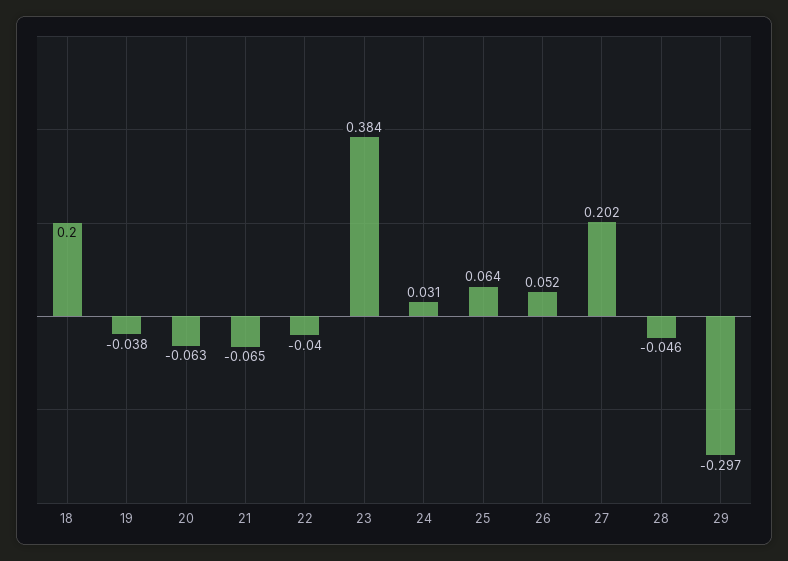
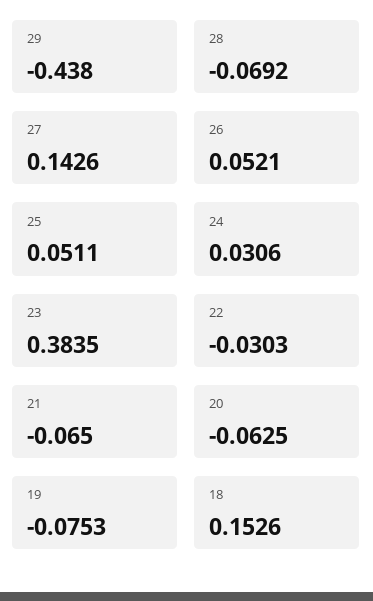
18: 0.2 -> 0.1526
19: -0.038 -> -0.0753
22: -0.04 -> -0.0303
25: 0.064 -> 0.0511
27: 0.202 -> 0.1426
28: -0.046 -> -0.0692
29: -0.297 -> -0.438

